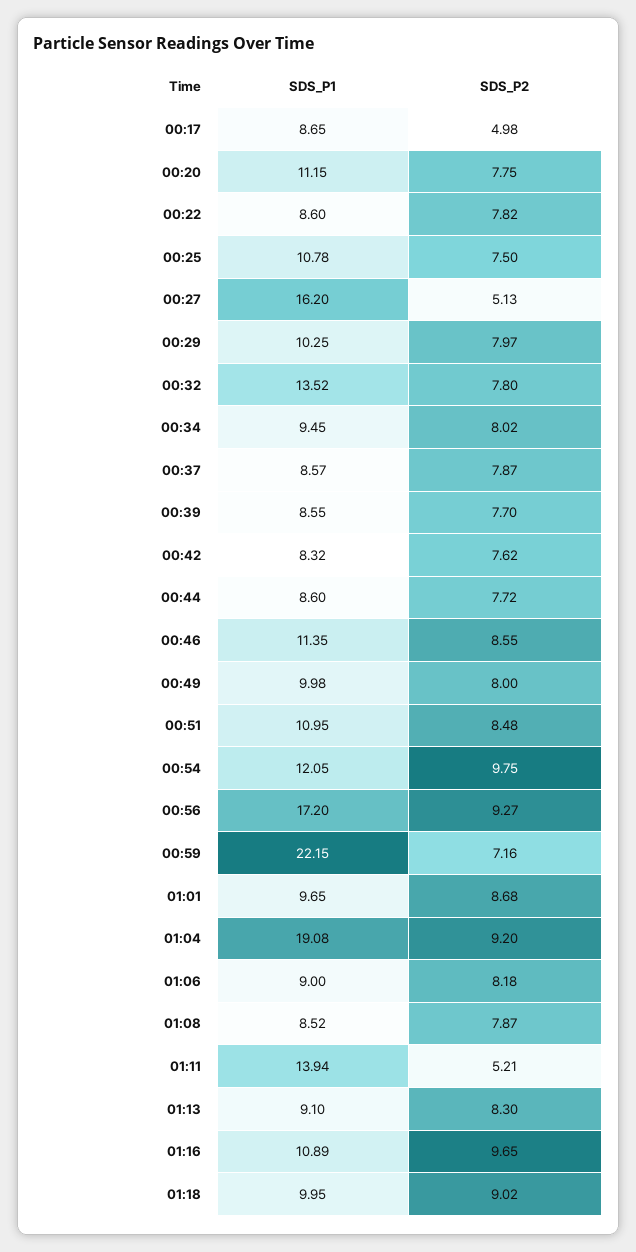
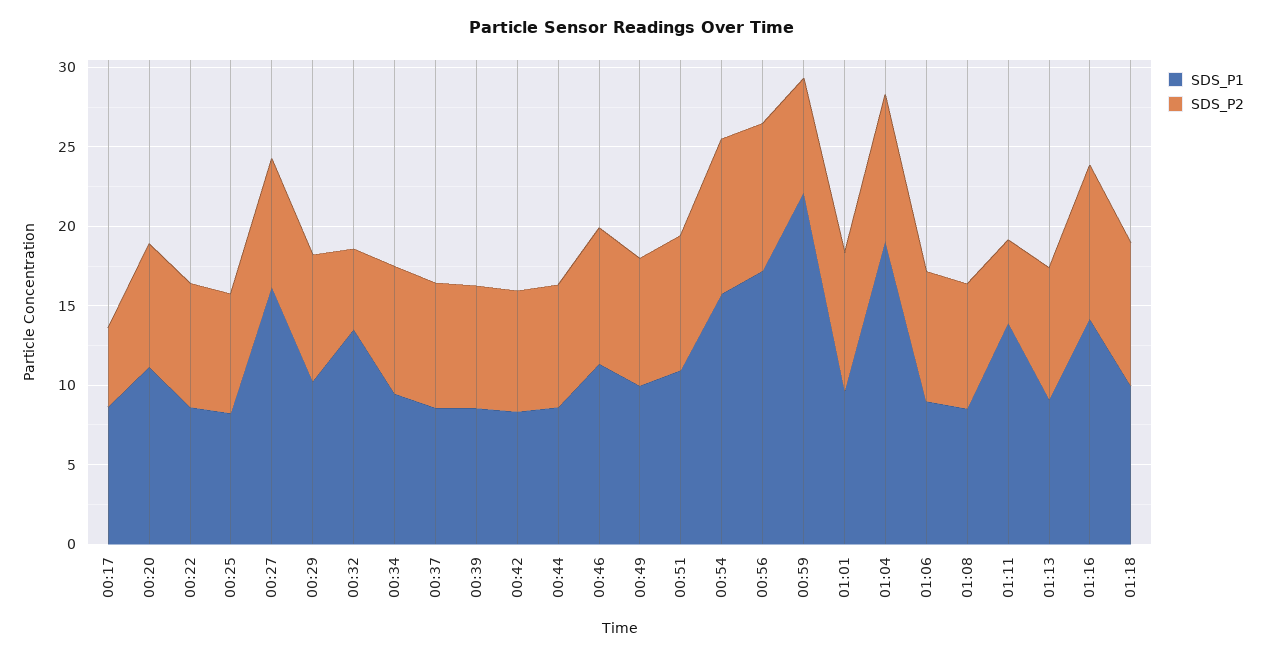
SDS_P1, 00:25: 10.78 -> 8
SDS_P2, 00:27: 5.13 -> 8
SDS_P2, 00:32: 7.8 -> 5
SDS_P1, 00:54: 12.05 -> 16
SDS_P1, 01:16: 10.89 -> 14

